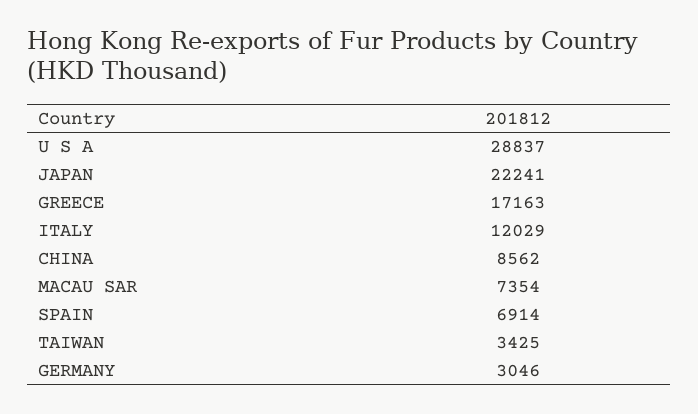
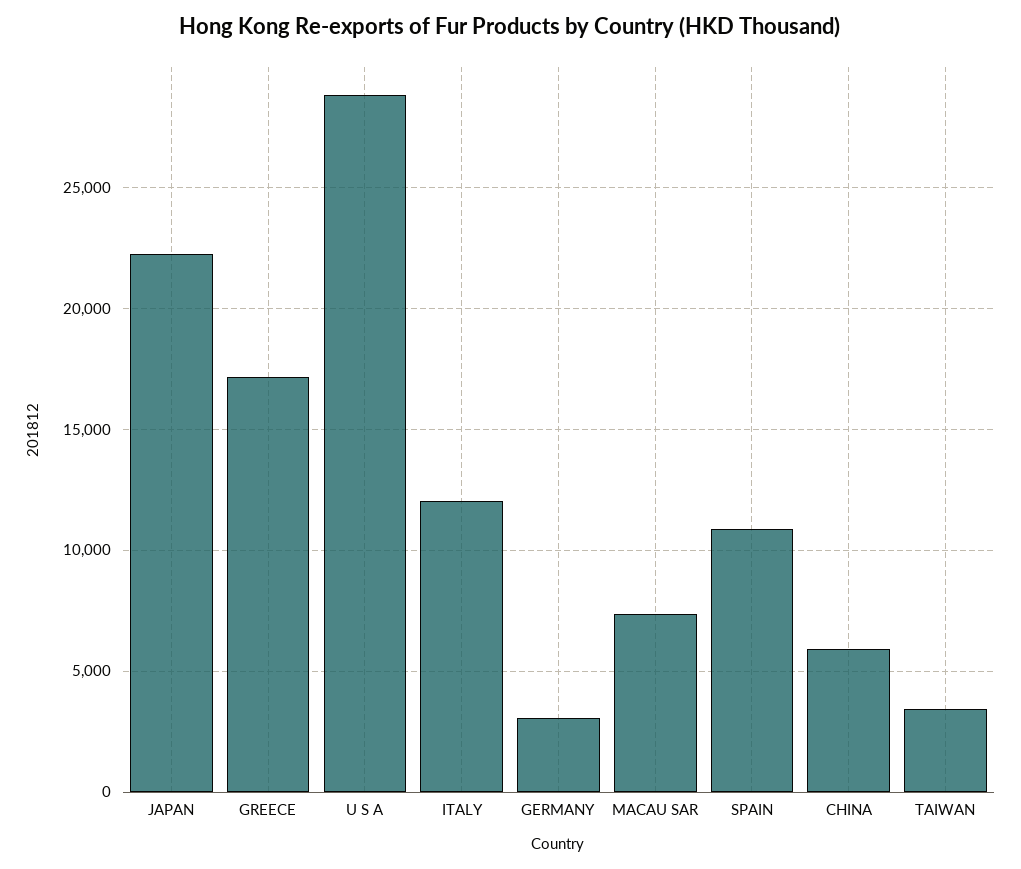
CHINA: 8562 -> 6000
SPAIN: 6914 -> 11000

